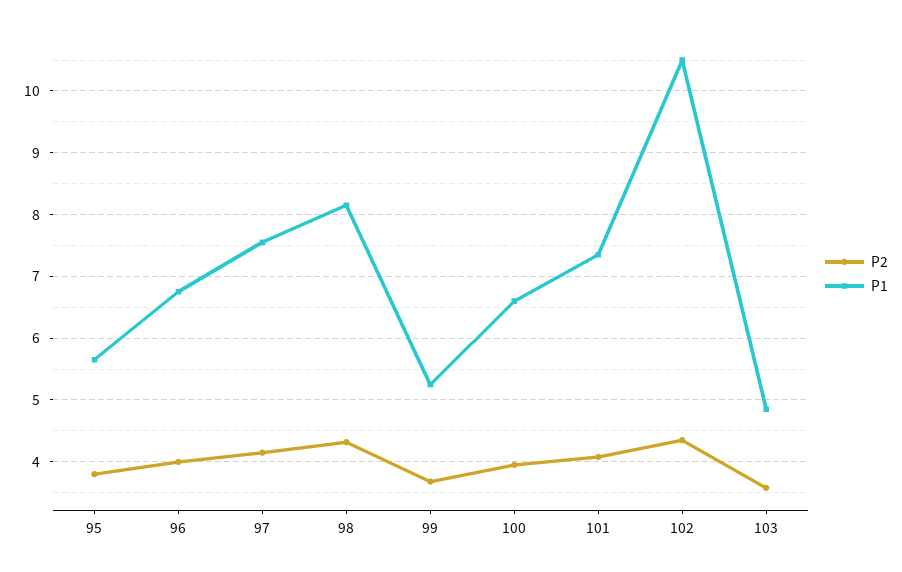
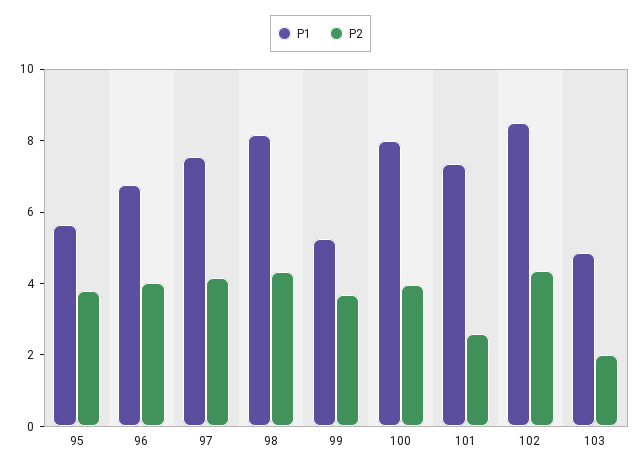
P1, 100: 6.6 -> 8
P2, 101: 4.1 -> 2.5
P1, 102: 10.5 -> 8.5
P2, 103: 3.6 -> 2

